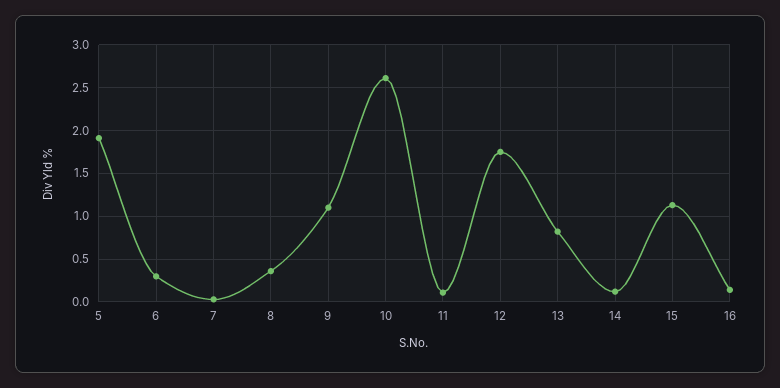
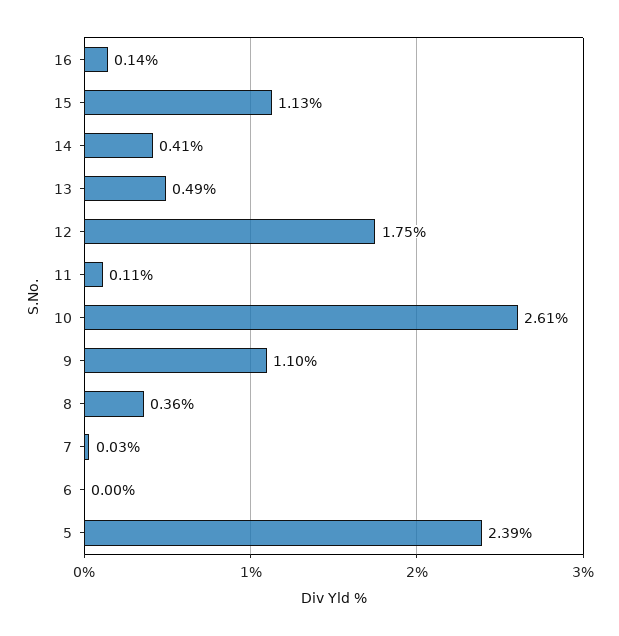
5: 1.9 -> 2.39
6: 0.3 -> 0
13: 0.8 -> 0.49
14: 0.1 -> 0.41

